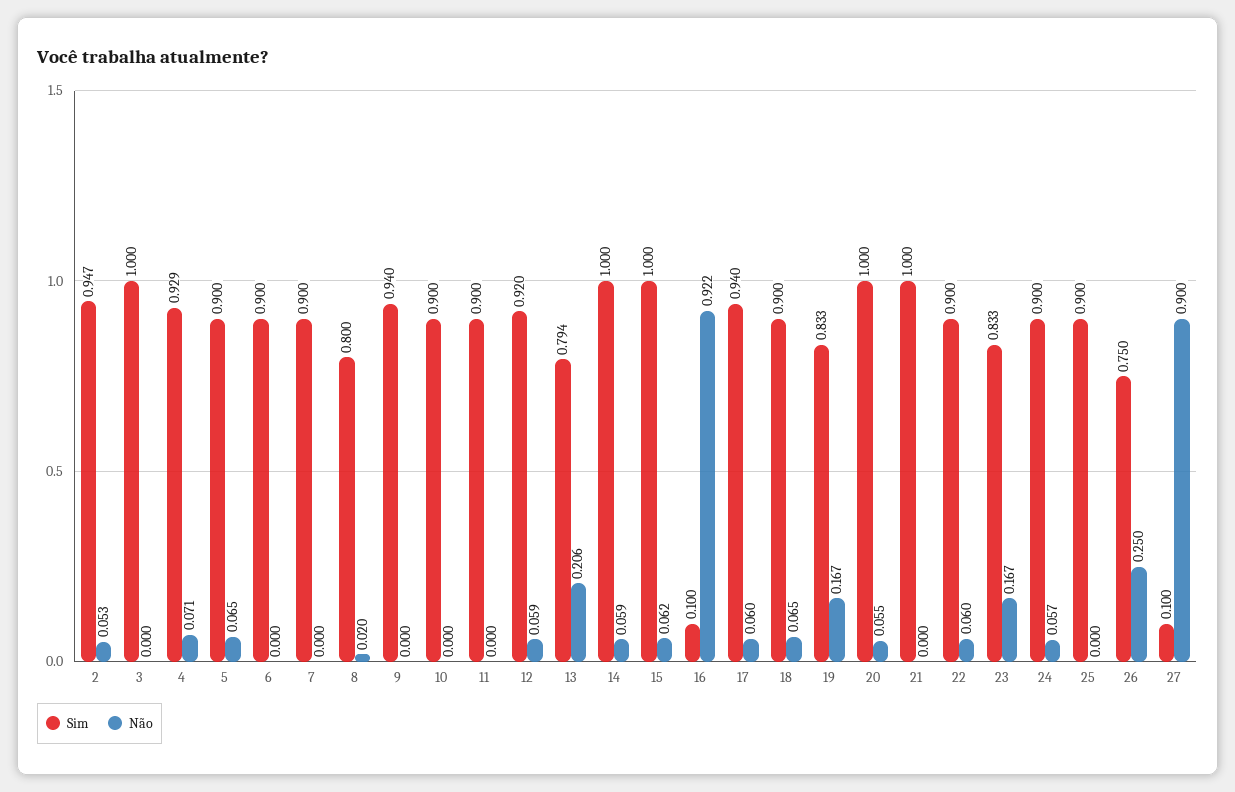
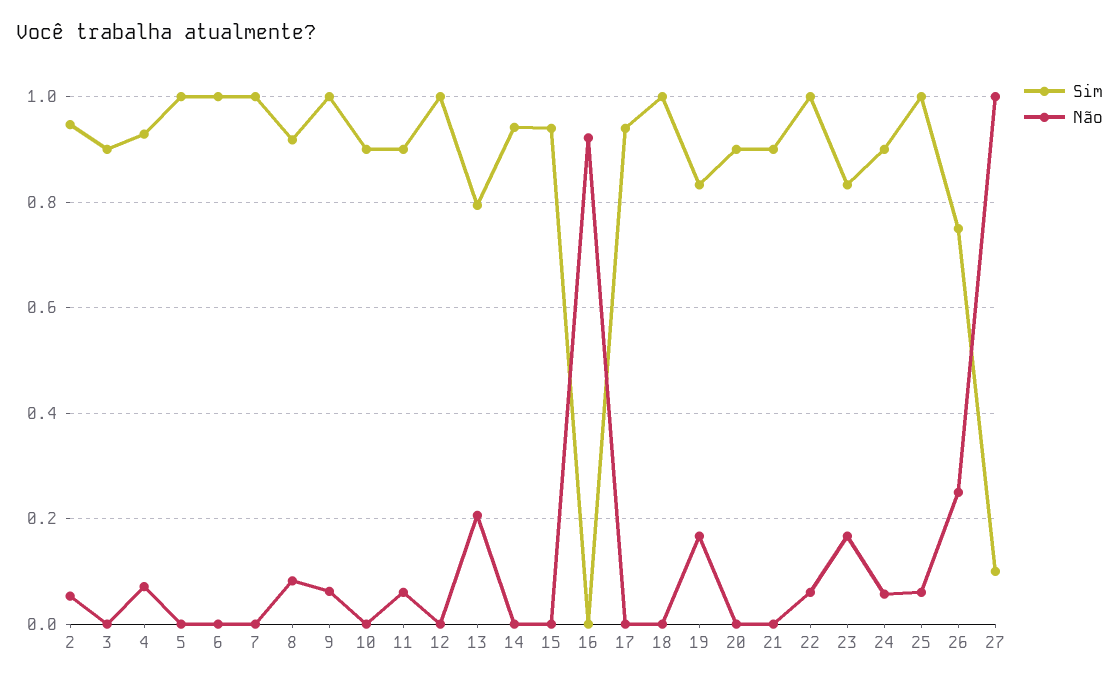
Sim, 3: 1 -> 0.9
Sim, 5: 0.9 -> 1
Não, 5: 0.065 -> 0
Sim, 6: 0.9 -> 1
Sim, 7: 0.9 -> 1
Sim, 8: 0.8 -> 0.92
Não, 8: 0.02 -> 0.08
Sim, 9: 0.94 -> 1
Não, 9: 0 -> 0.06
Não, 11: 0 -> 0.06
Sim, 12: 0.92 -> 1
Não, 12: 0.059 -> 0
Sim, 14: 1 -> 0.94
Não, 14: 0.059 -> 0
Sim, 15: 1 -> 0.94
Não, 15: 0.062 -> 0
Sim, 16: 0.1 -> 0
Não, 17: 0.06 -> 0
Sim, 18: 0.9 -> 1
Não, 18: 0.065 -> 0
Sim, 20: 1 -> 0.9
Não, 20: 0.055 -> 0
Sim, 21: 1 -> 0.9
Sim, 22: 0.9 -> 1
Sim, 25: 0.9 -> 1
Não, 25: 0 -> 0.06
Não, 27: 0.9 -> 1

